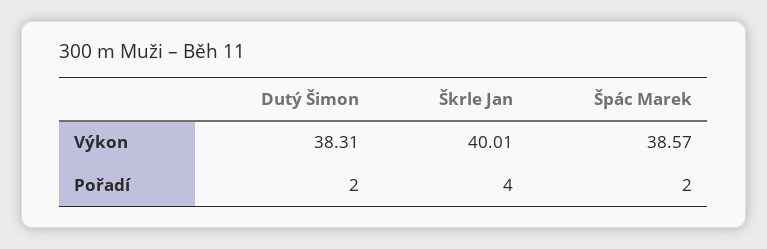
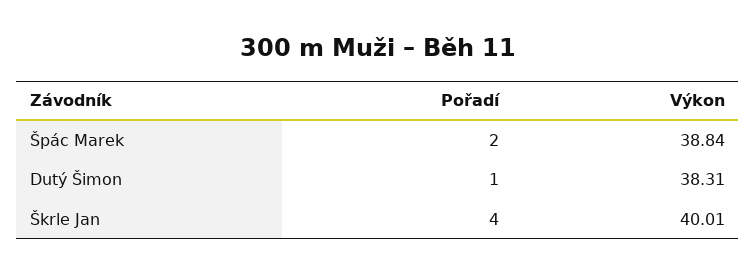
Špác Marek, Výkon: 38.57 -> 38.84
Dutý Šimon, Pořadí: 2 -> 1

